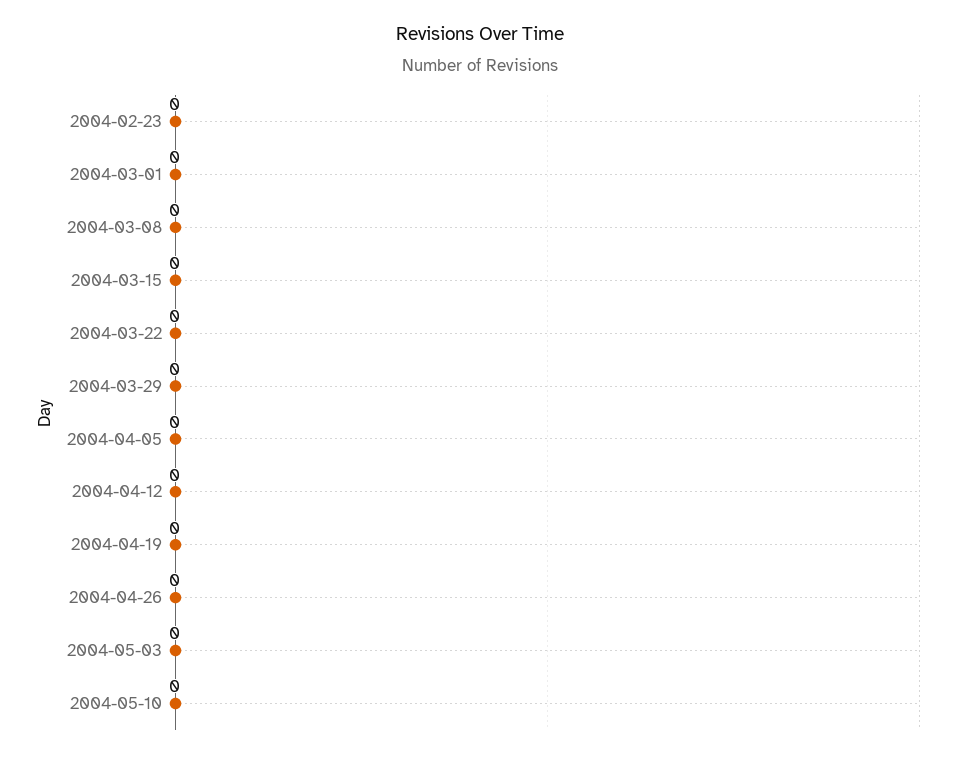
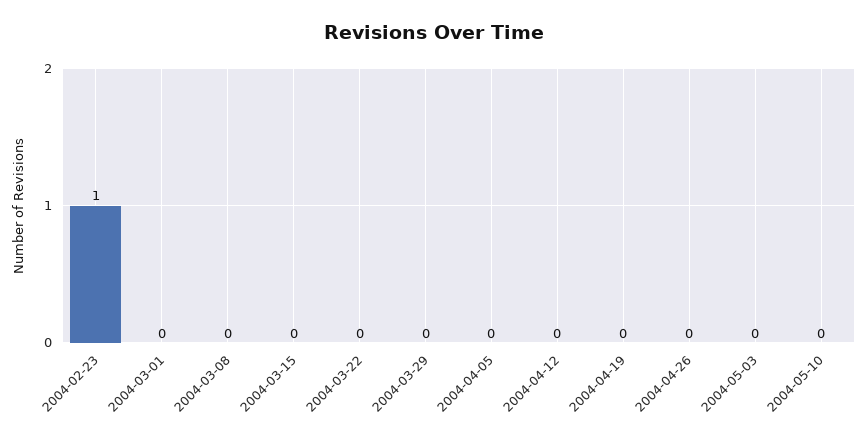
2004-02-23: 0 -> 1

